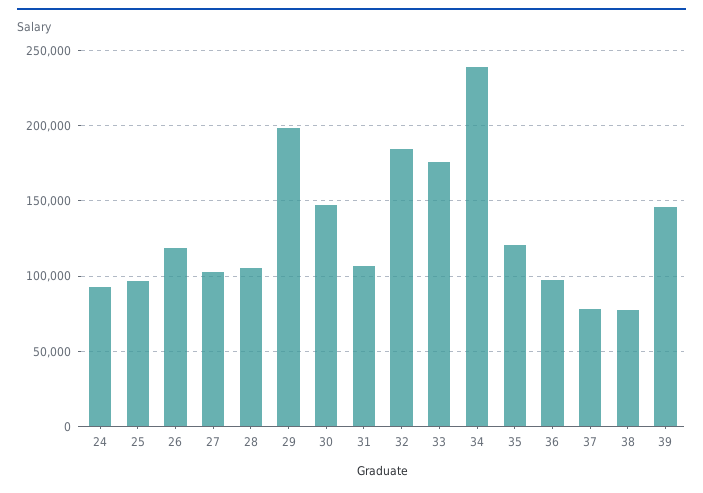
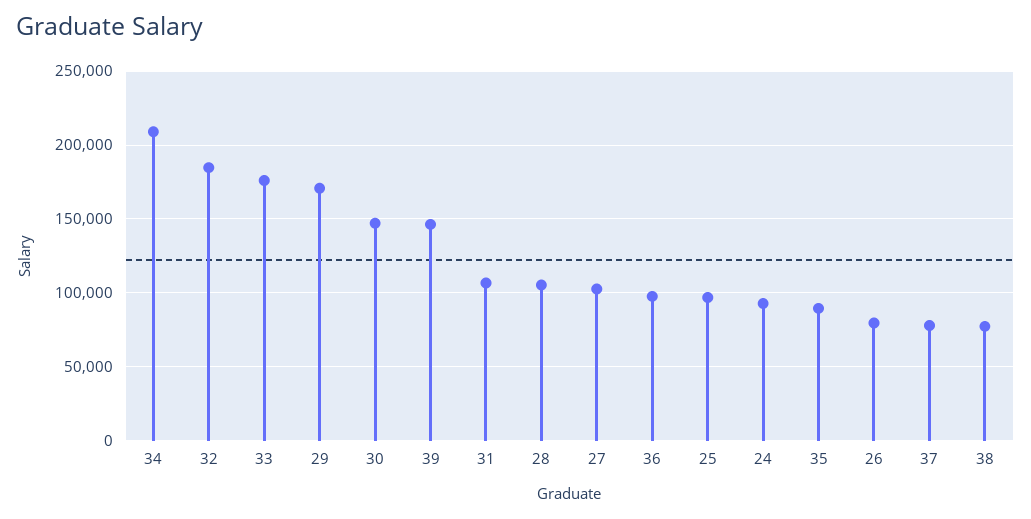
26: 120000 -> 80000
29: 200000 -> 170000
34: 240000 -> 210000
35: 120000 -> 90000

